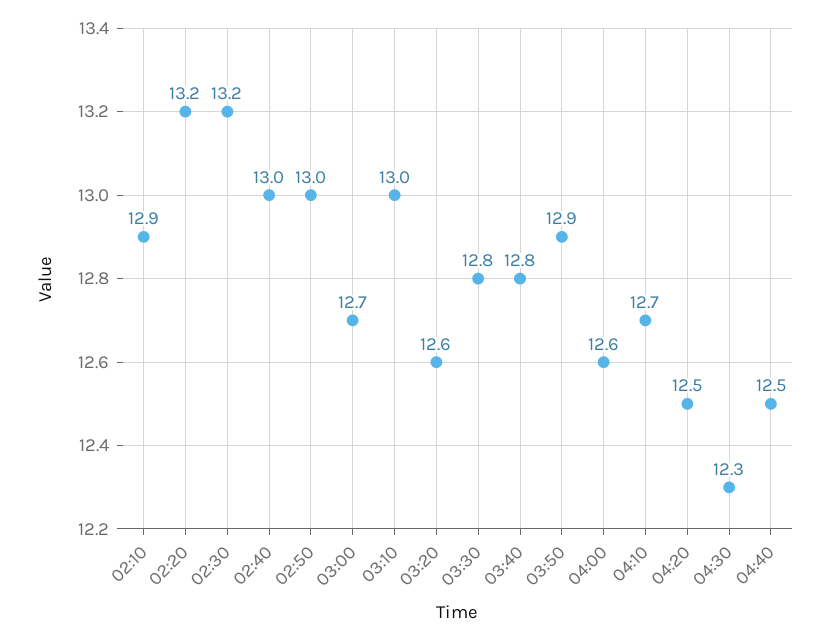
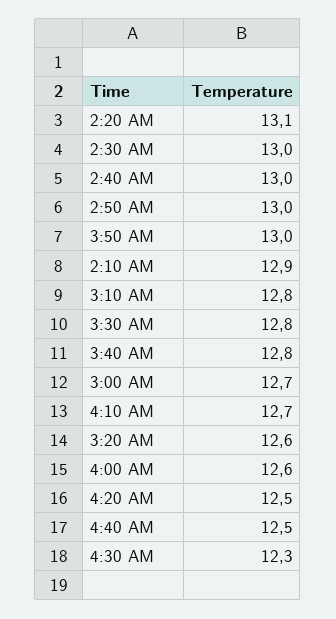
02:20: 13.2 -> 13.1
02:30: 13.2 -> 13
03:10: 13 -> 12.8
03:50: 12.9 -> 13

